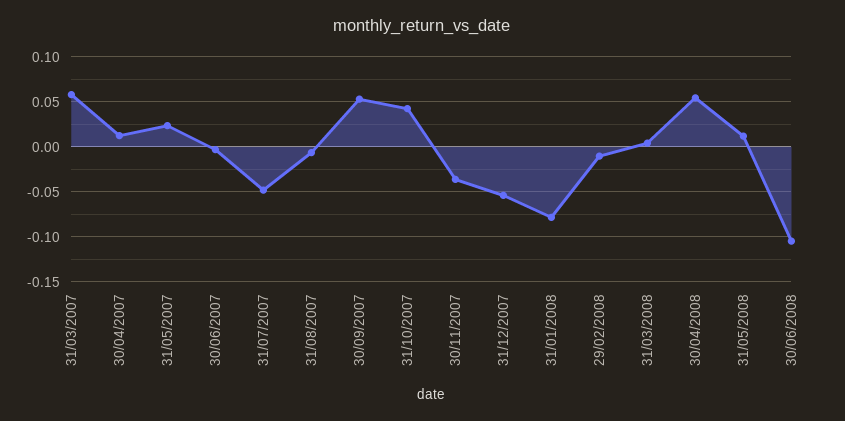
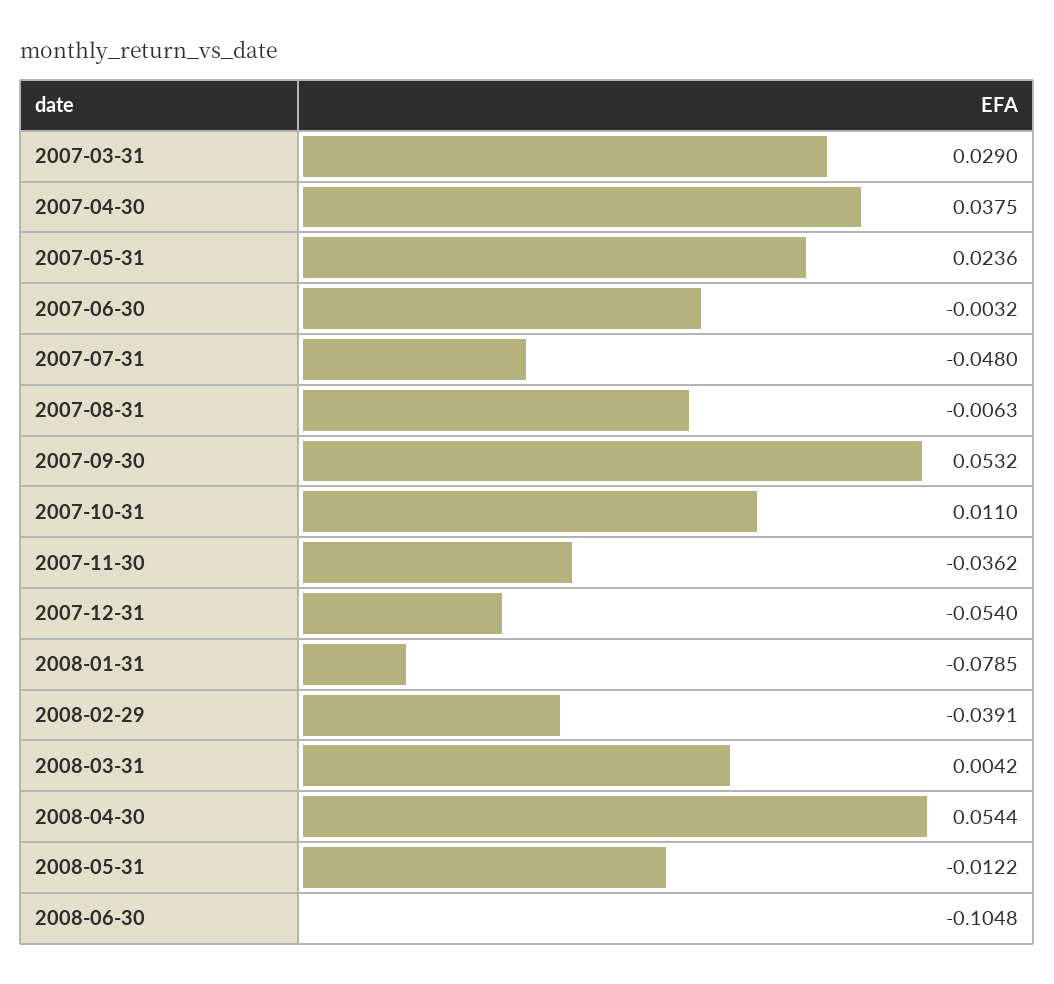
31/03/2007: 0.06 -> 0.029
30/04/2007: 0.01 -> 0.0375
31/10/2007: 0.04 -> 0.011
29/02/2008: -0.01 -> -0.0391
31/05/2008: 0.01 -> -0.0122

